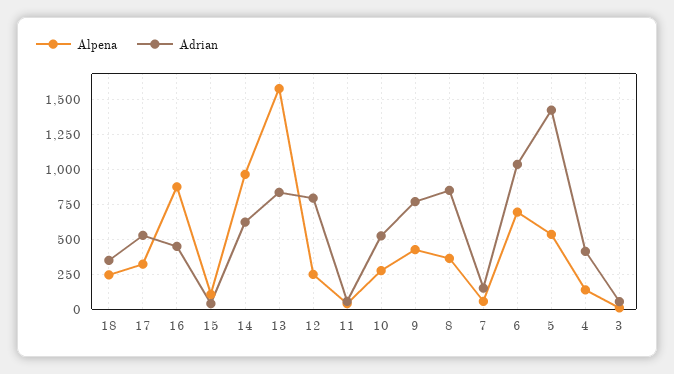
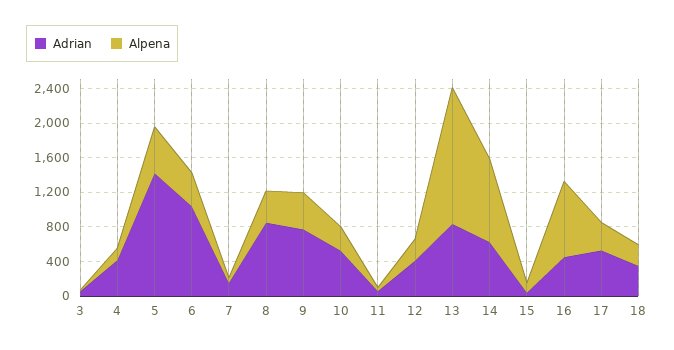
Adrian, 12: 800 -> 400
Alpena, 6: 700 -> 400

